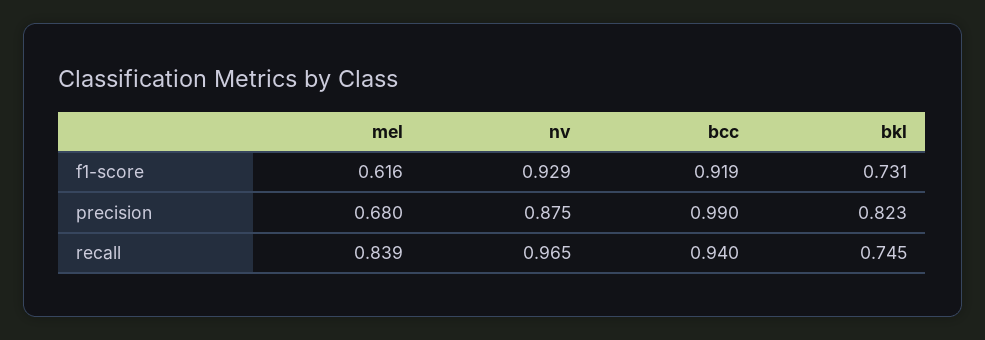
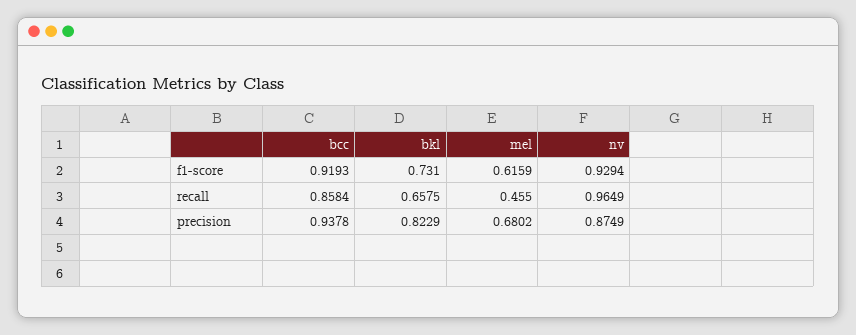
bcc, precision: 0.99 -> 0.9378
mel, recall: 0.839 -> 0.455
bcc, recall: 0.94 -> 0.8584
bkl, recall: 0.745 -> 0.6575

